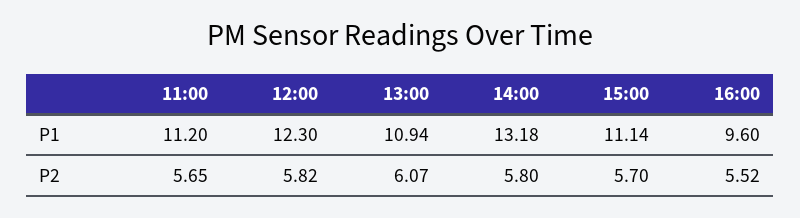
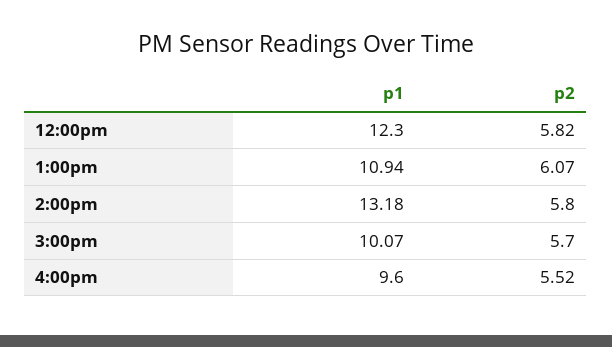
11:00, P1: 11.2 -> none
15:00, P1: 11.14 -> 10.07
11:00, P2: 5.65 -> none

